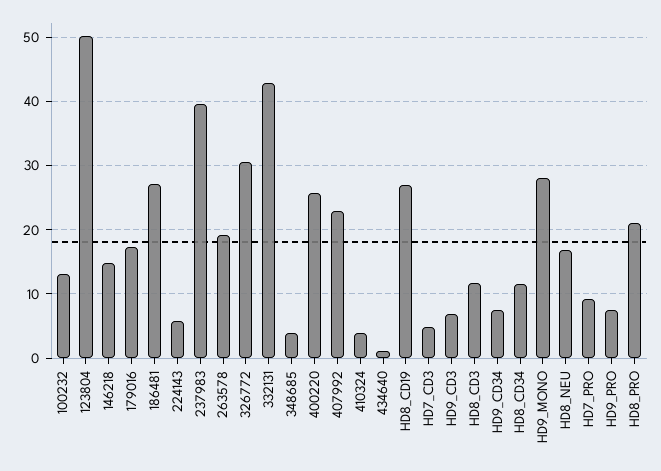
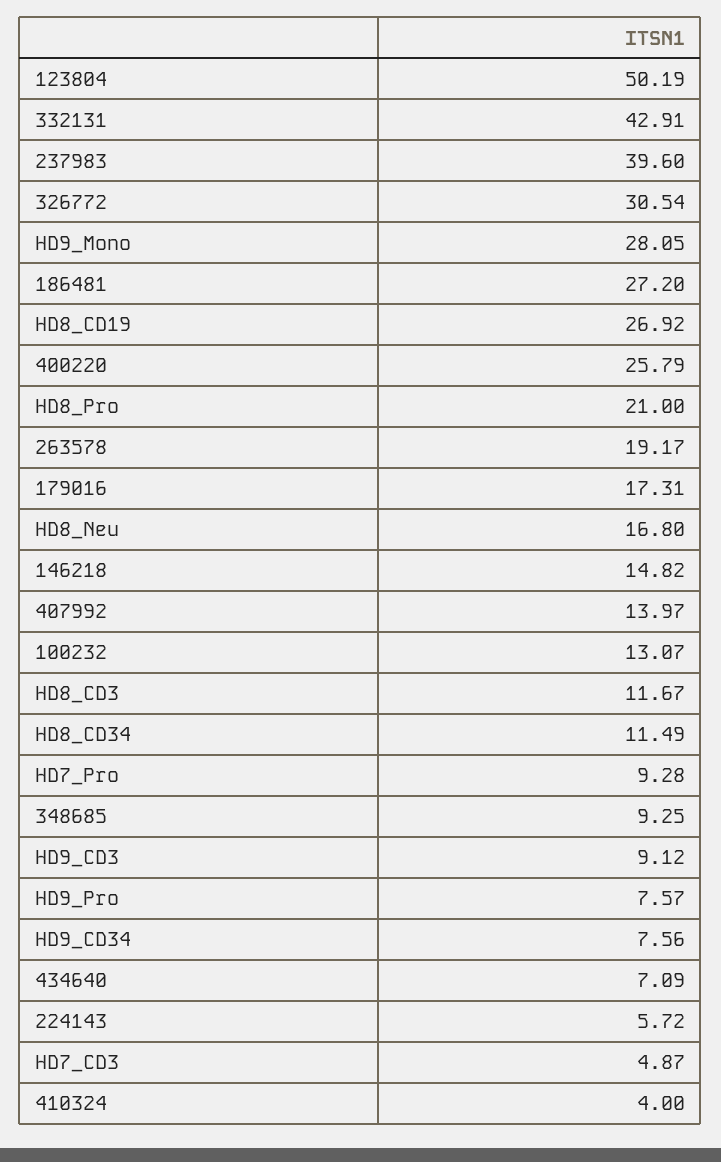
348685: 4 -> 9.25
407992: 23 -> 13.97
434640: 1 -> 7.09
HD9_CD3: 7 -> 9.12

